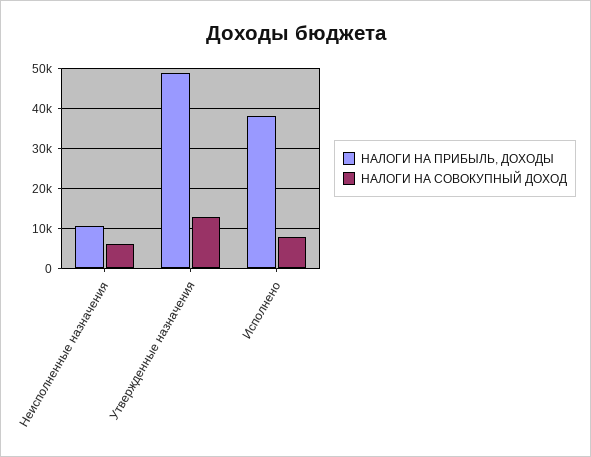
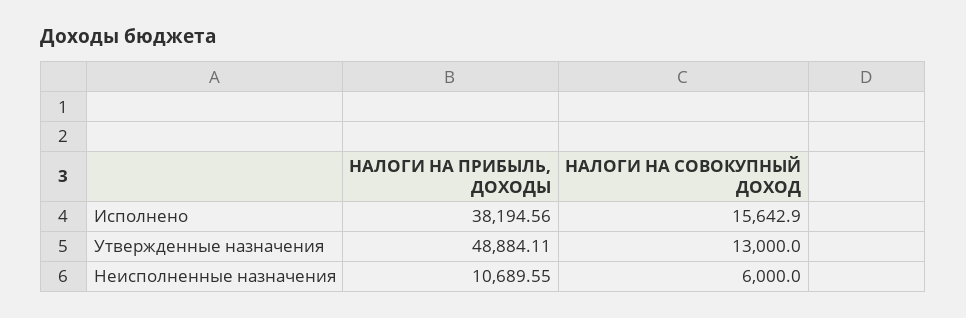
НАЛОГИ НА СОВОКУПНЫЙ ДОХОД, Исполнено: 8000 -> 15642.9

